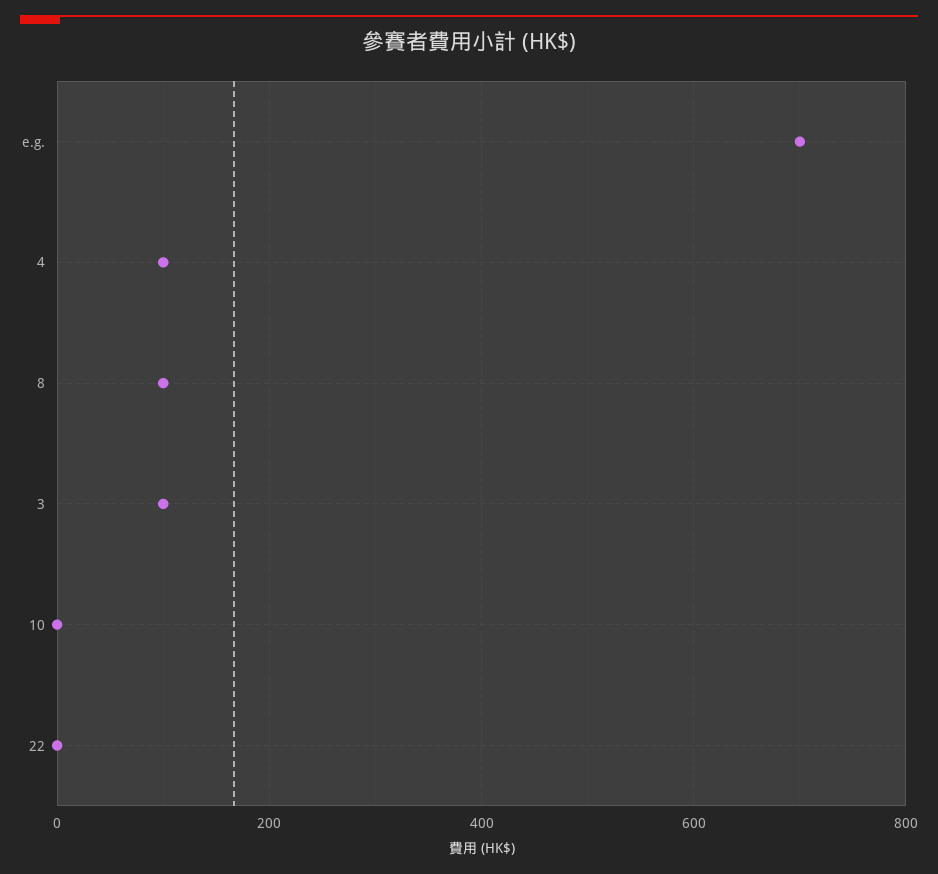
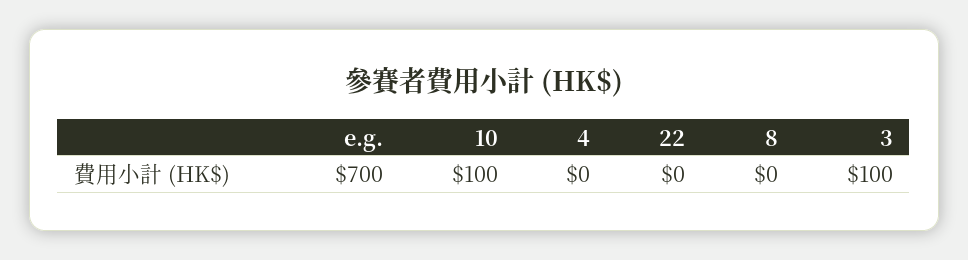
4: 100 -> 0
8: 100 -> 0
10: 0 -> 100

